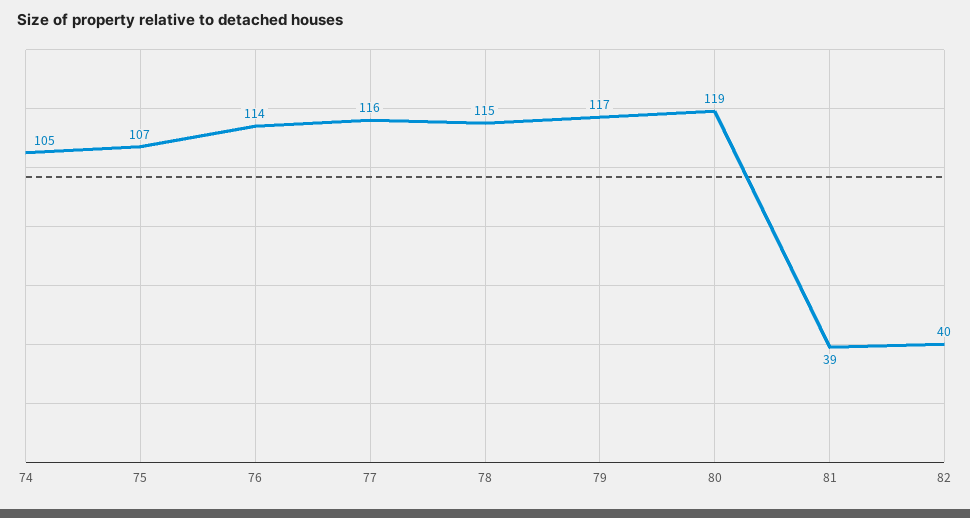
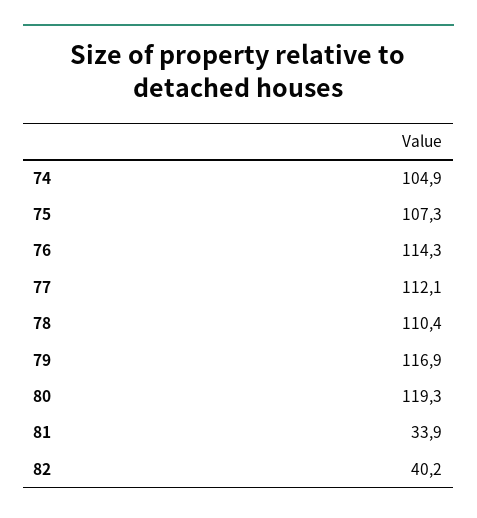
77: 116 -> 112.1
78: 115 -> 110.4
81: 39 -> 33.9

